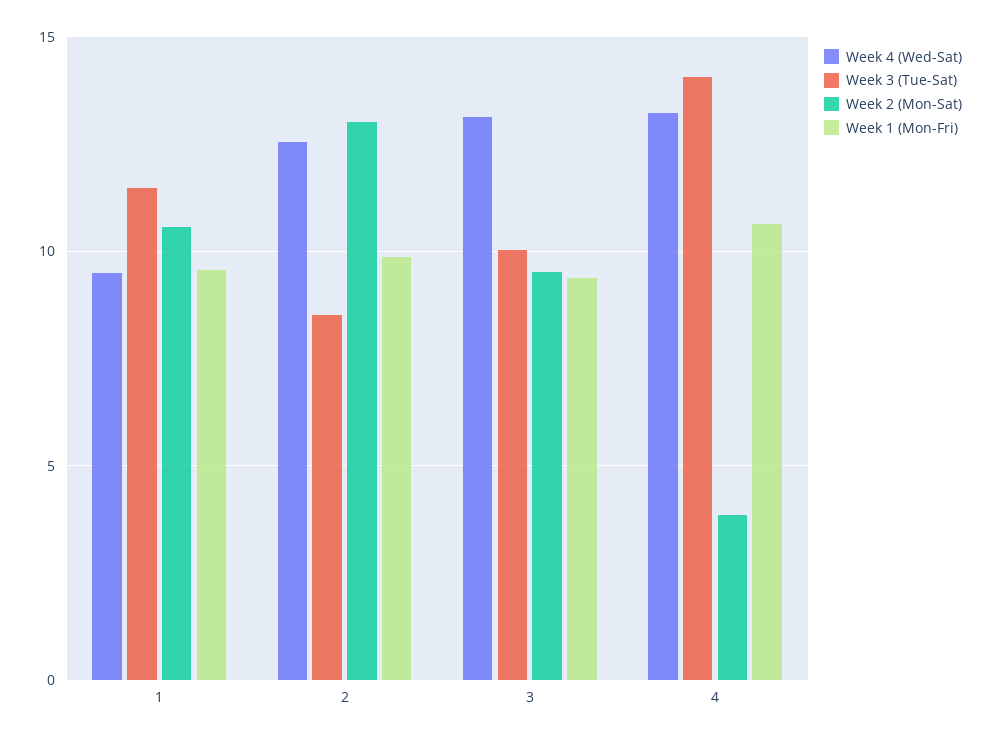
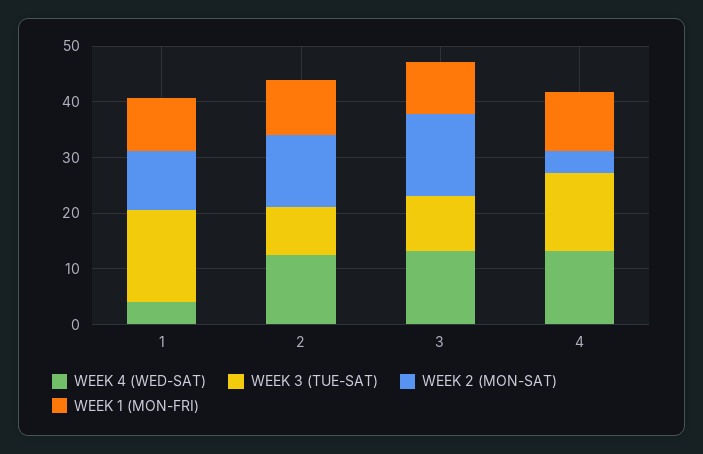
Week 4 (Wed-Sat), 1: 9.5 -> 4
Week 3 (Tue-Sat), 1: 11.5 -> 16
Week 2 (Mon-Sat), 3: 9.5 -> 14

